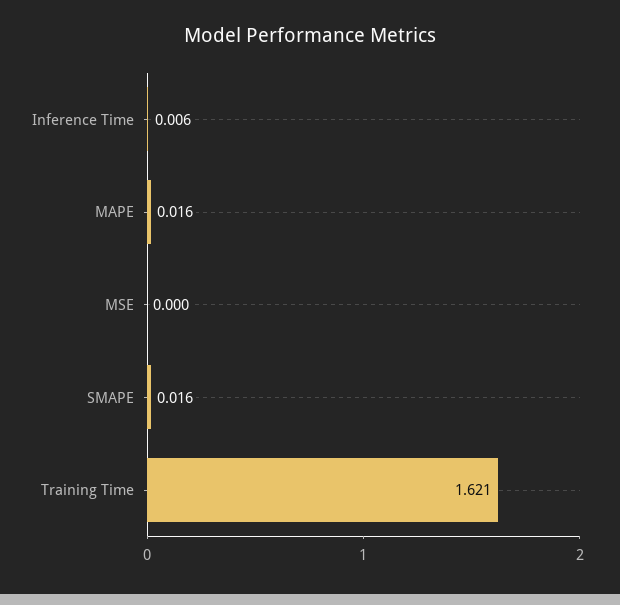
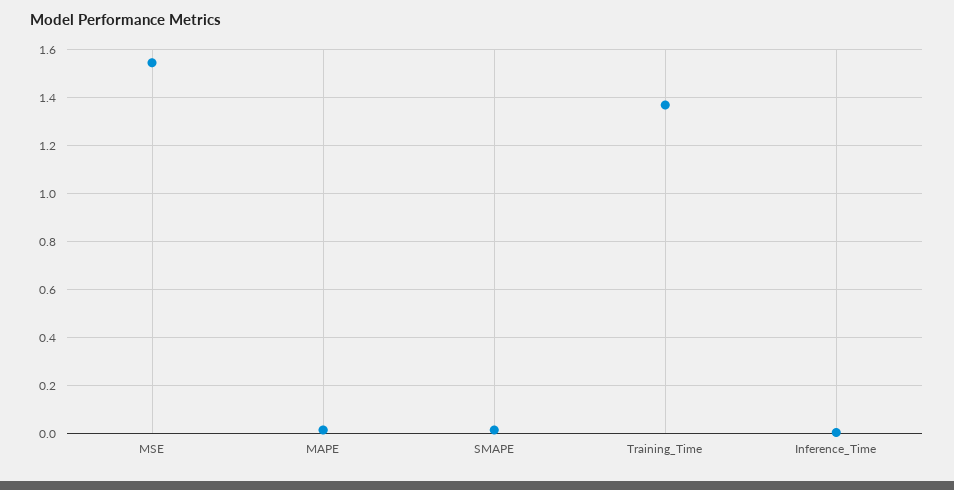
MSE: 0 -> 1.55
Training Time: 1.621 -> 1.375

